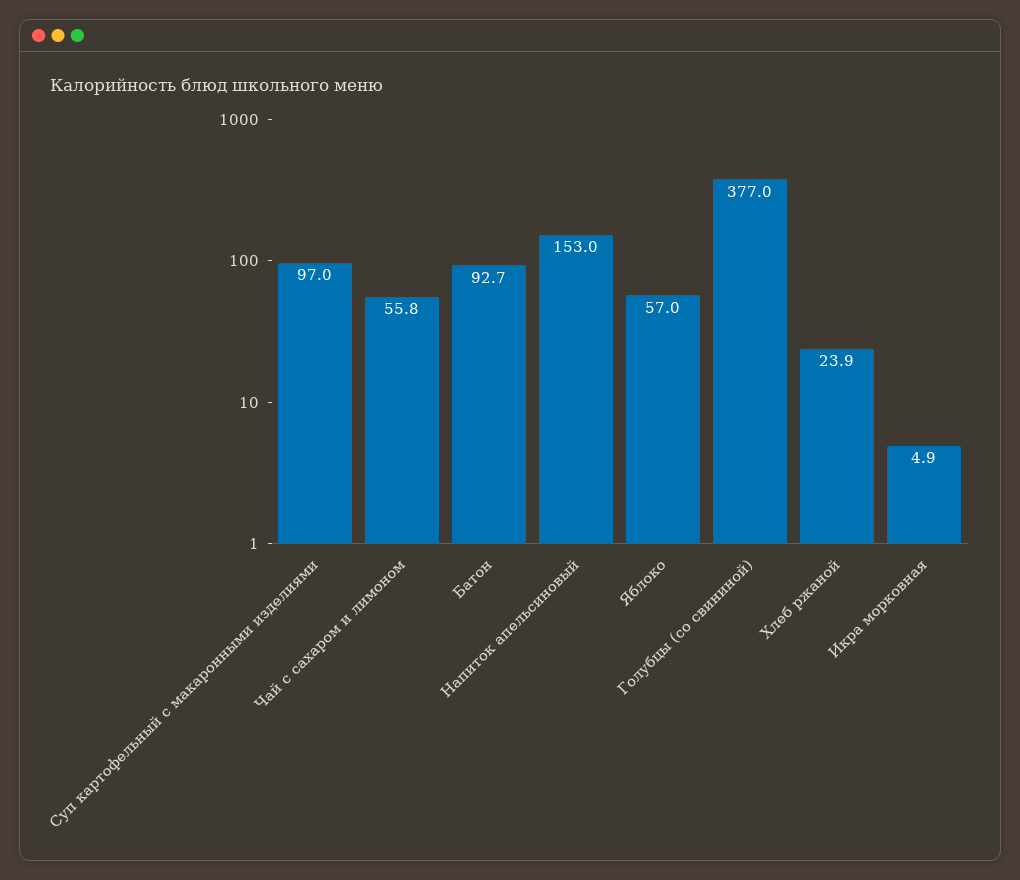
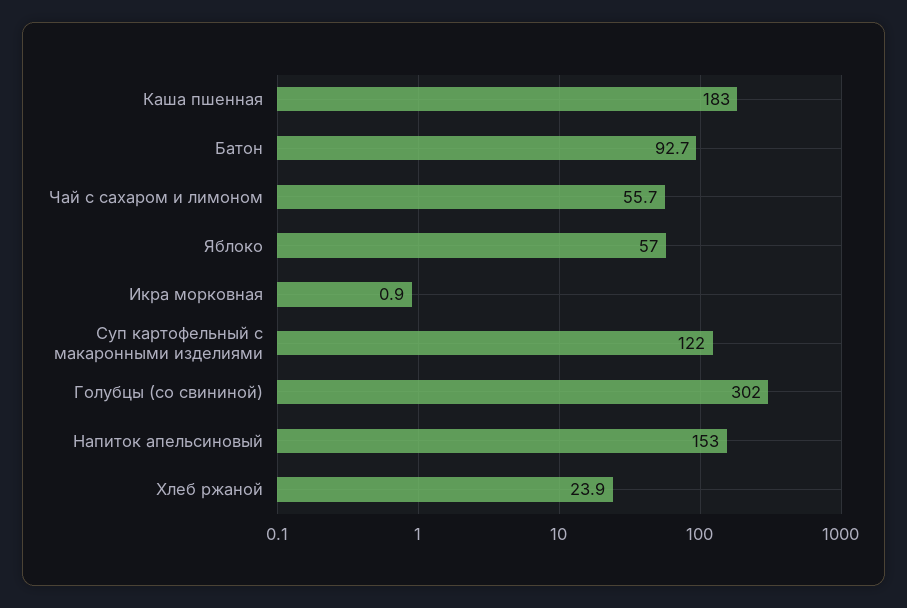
Суп картофельный с макаронными изделиями: 97 -> 122
Чай с сахаром и лимоном: 55.8 -> 55.7
Голубцы (со свининой): 377 -> 302
Икра морковная: 4.9 -> 0.9
Каша пшенная: none -> 183

